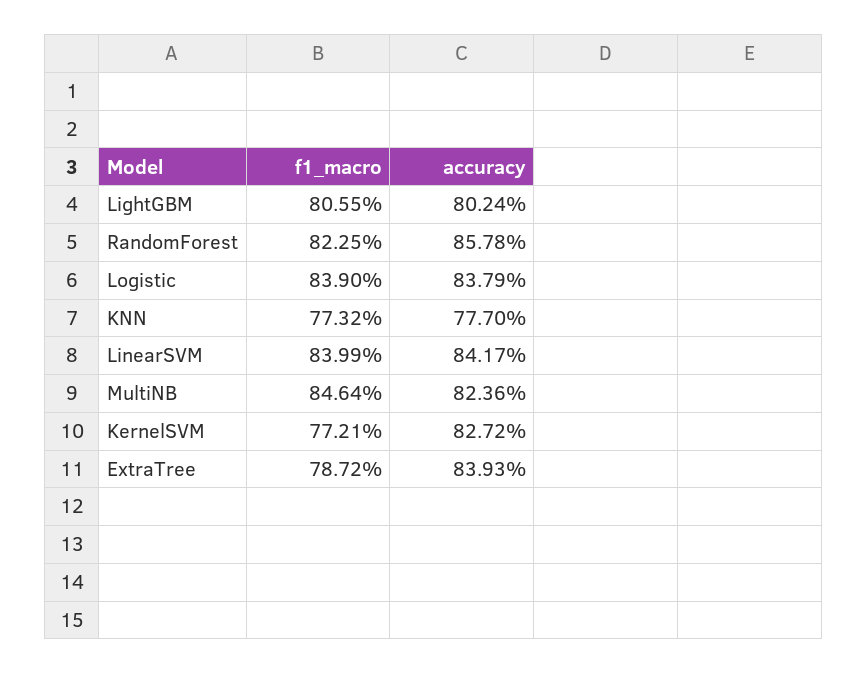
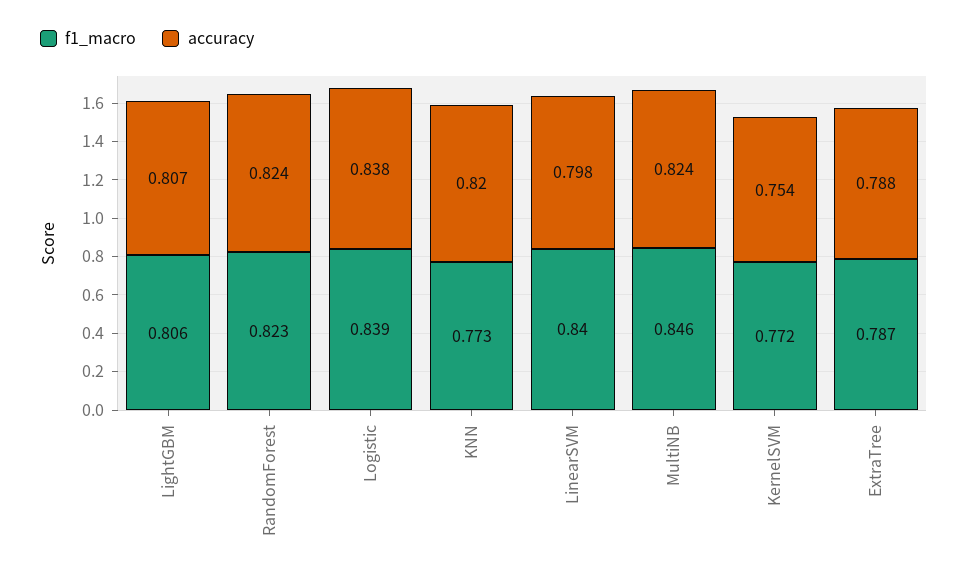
accuracy, LightGBM: 0.8024 -> 0.807
accuracy, RandomForest: 0.8578 -> 0.824
accuracy, KNN: 0.777 -> 0.82
accuracy, LinearSVM: 0.8417 -> 0.798
accuracy, KernelSVM: 0.8272 -> 0.754
accuracy, ExtraTree: 0.8393 -> 0.788

